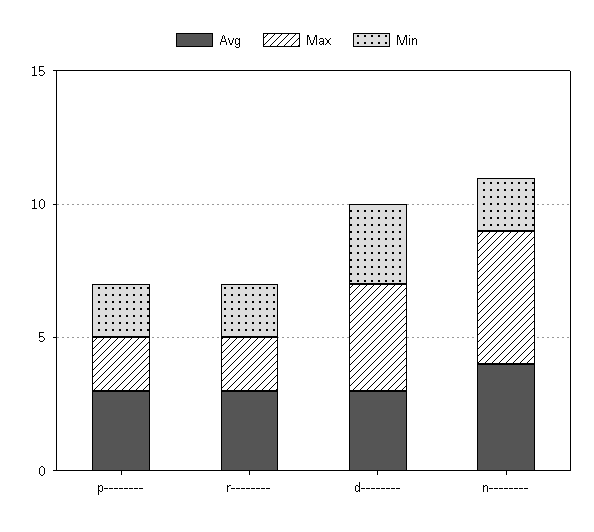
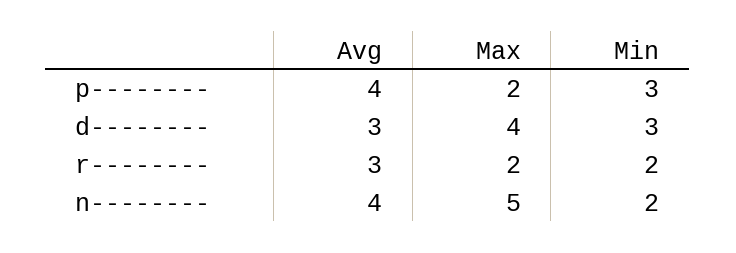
Avg, p--------: 3 -> 4
Min, p--------: 2 -> 3

